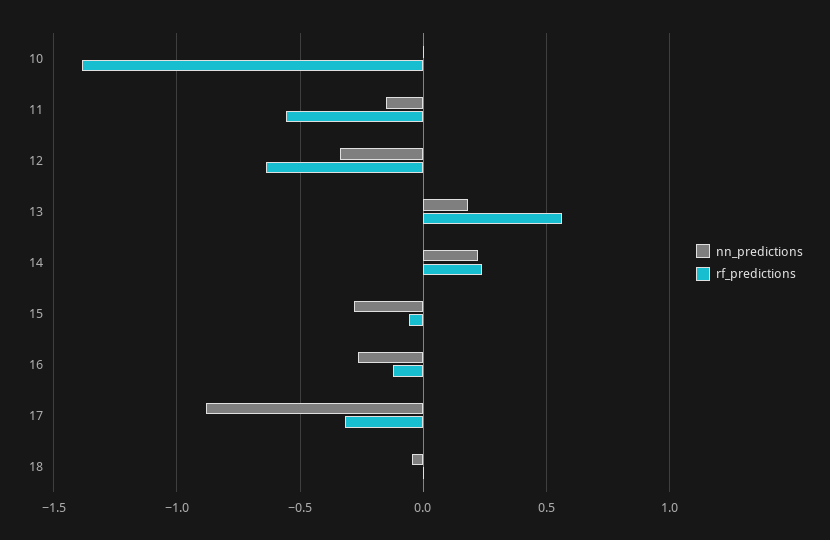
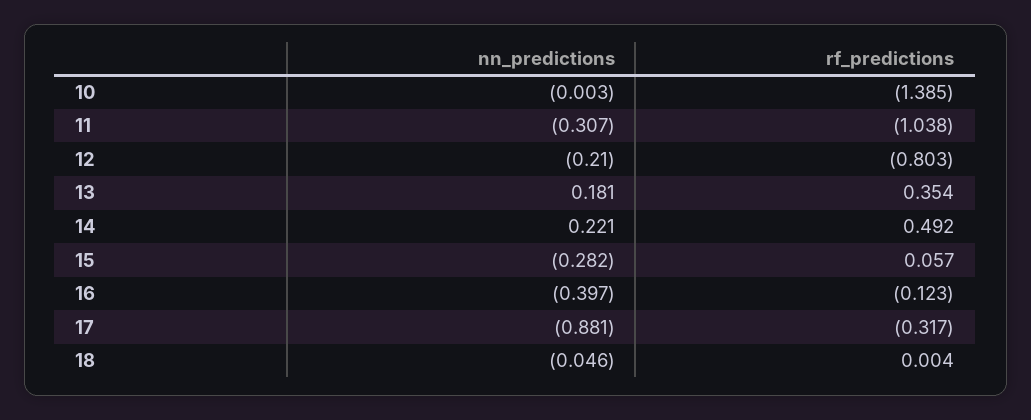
nn_predictions, 11: -0.15 -> -0.307
rf_predictions, 11: -0.55 -> -1.038
nn_predictions, 12: -0.35 -> -0.21
rf_predictions, 12: -0.65 -> -0.803
rf_predictions, 13: 0.55 -> 0.354
rf_predictions, 14: 0.25 -> 0.492
rf_predictions, 15: -0.05 -> 0.057
nn_predictions, 16: -0.25 -> -0.397

